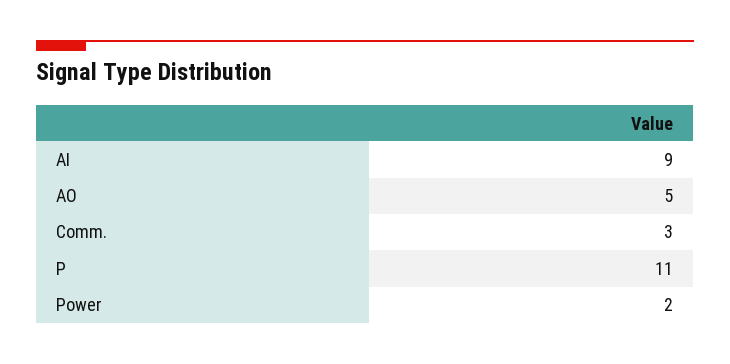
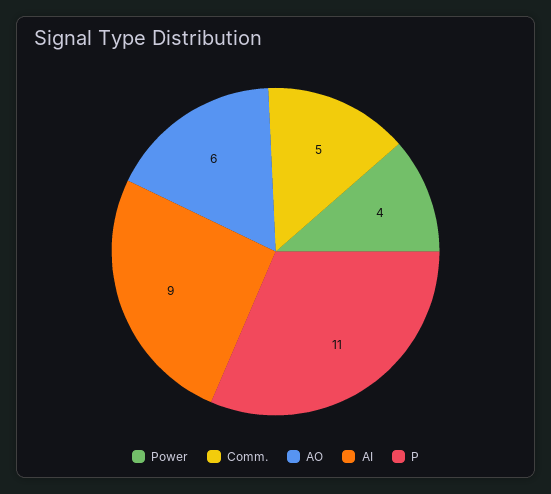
AO: 5 -> 6
Comm.: 3 -> 5
Power: 2 -> 4

